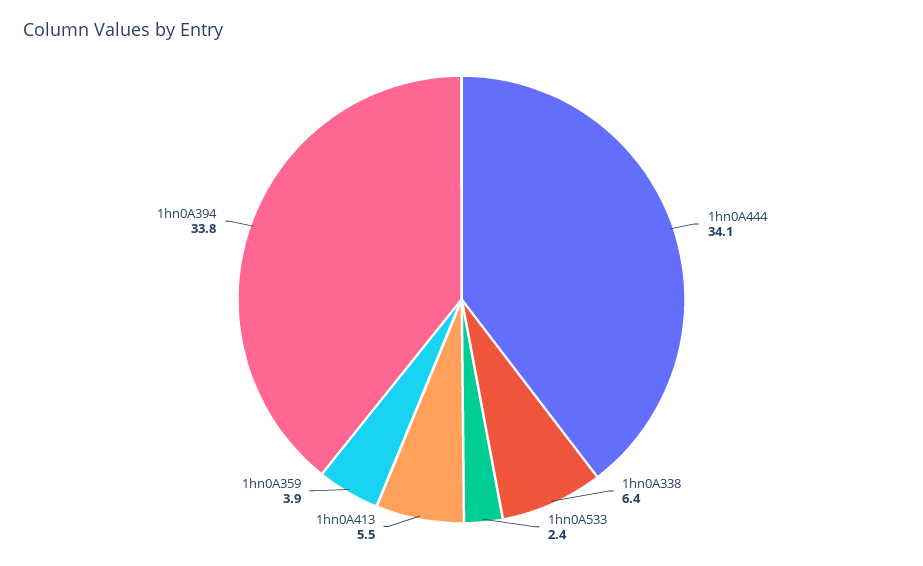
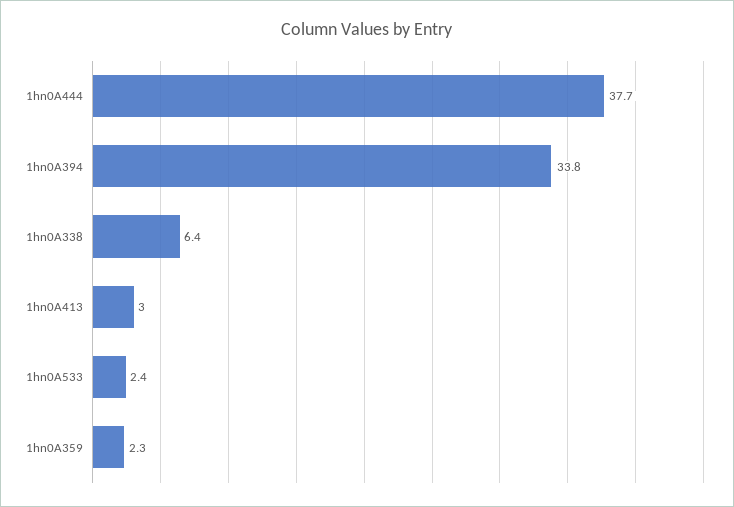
1hn0A444: 34.1 -> 37.7
1hn0A413: 5.5 -> 3
1hn0A359: 3.9 -> 2.3

